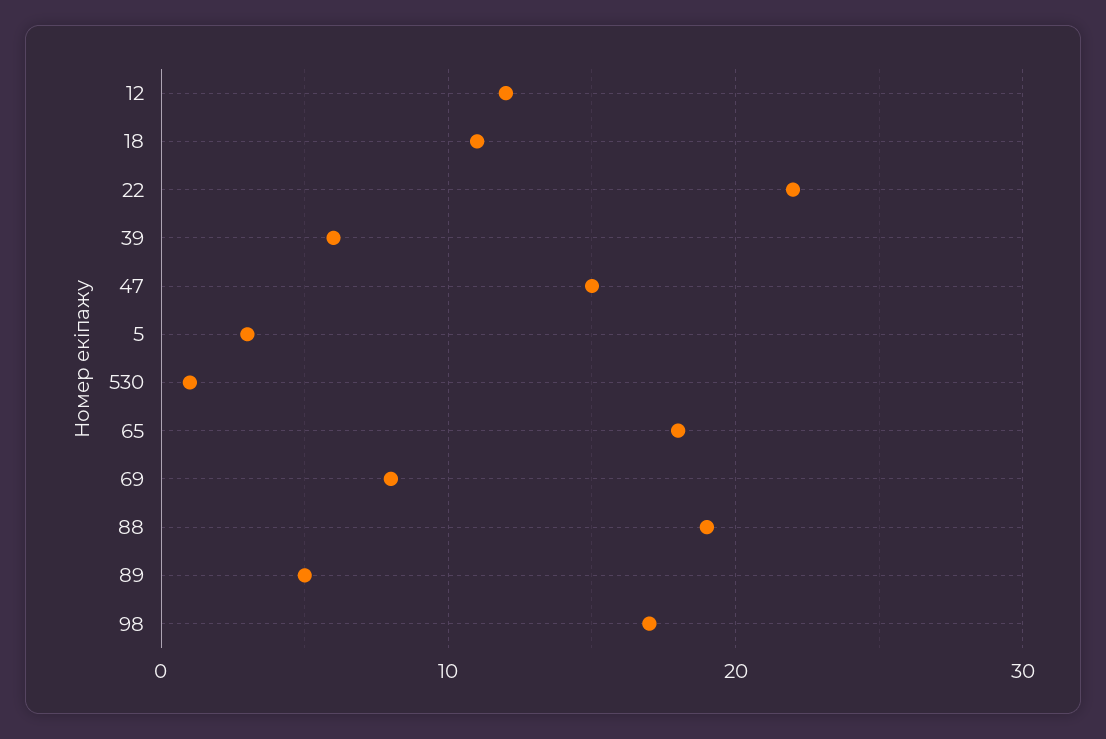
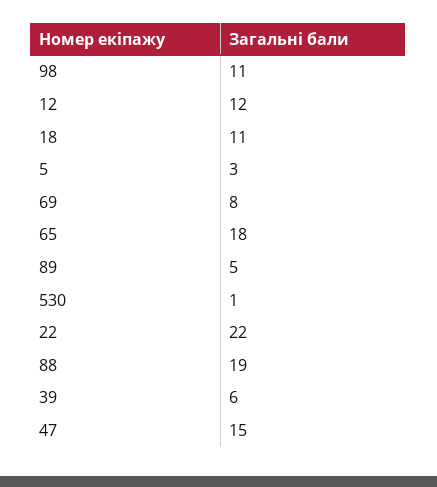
98: 17 -> 11

